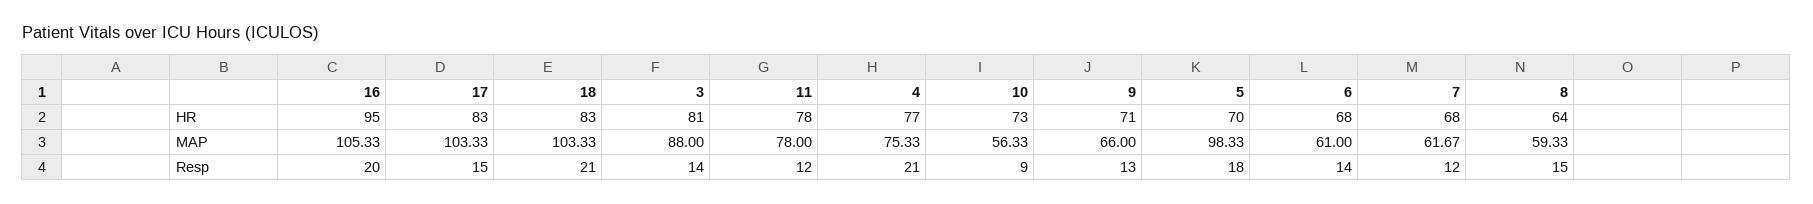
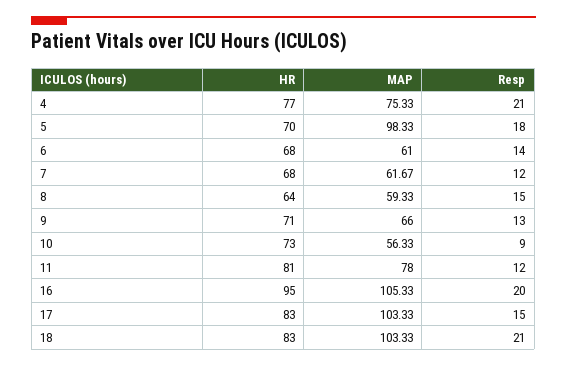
3, HR: 81 -> none
11, HR: 78 -> 81
3, MAP: 88 -> none
3, Resp: 14 -> none

